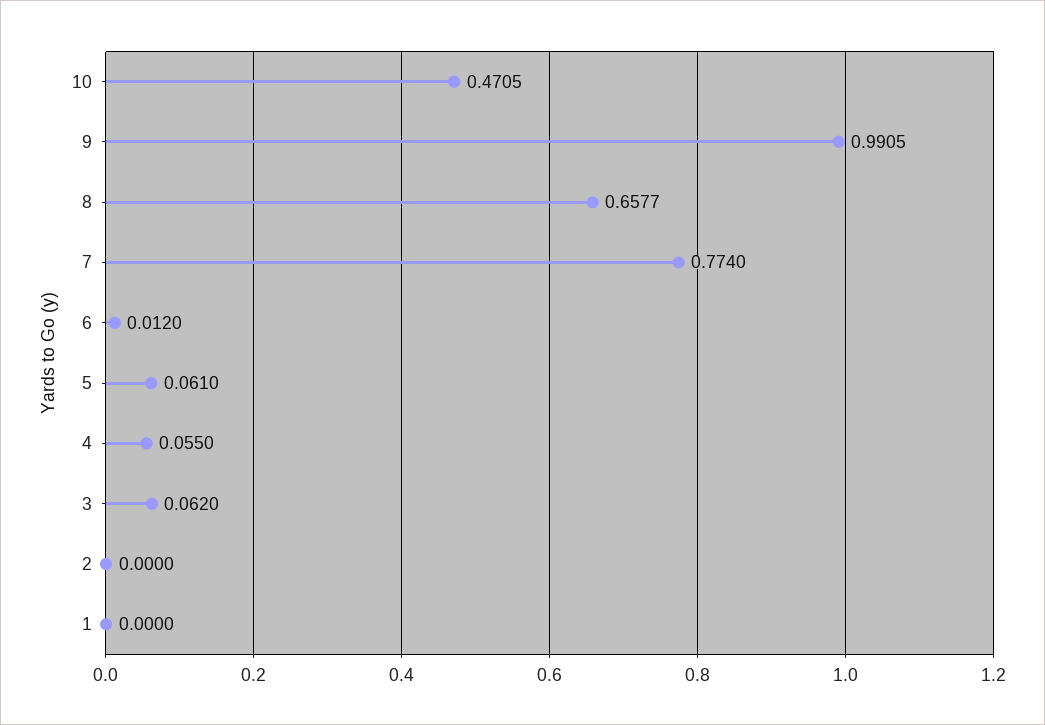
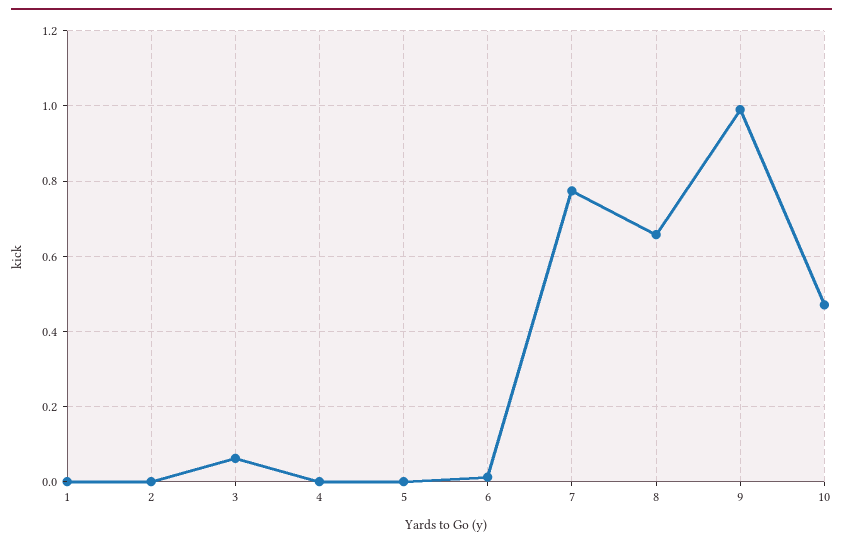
5: 0.061 -> 0
4: 0.055 -> 0

